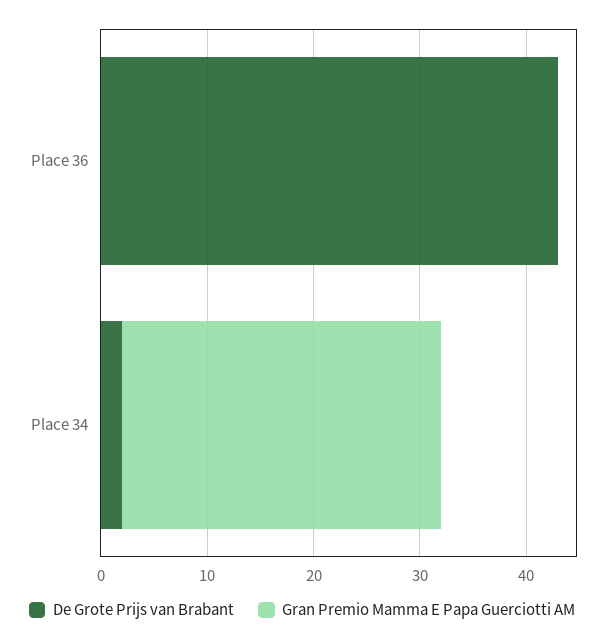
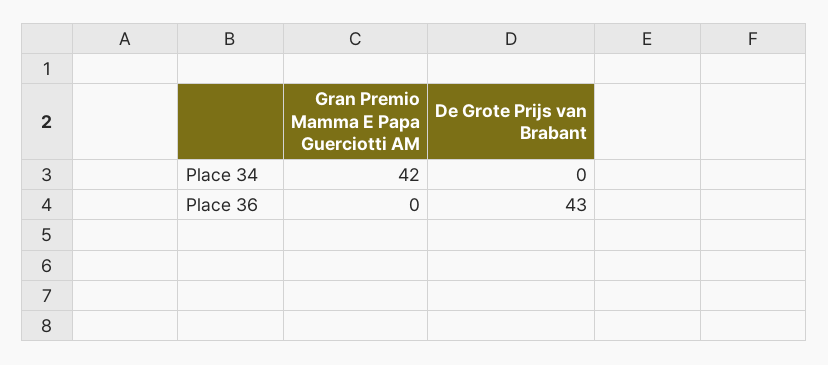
De Grote Prijs van Brabant, Place 34: 2 -> 0
Gran Premio Mamma E Papa Guerciotti AM, Place 34: 30 -> 42

